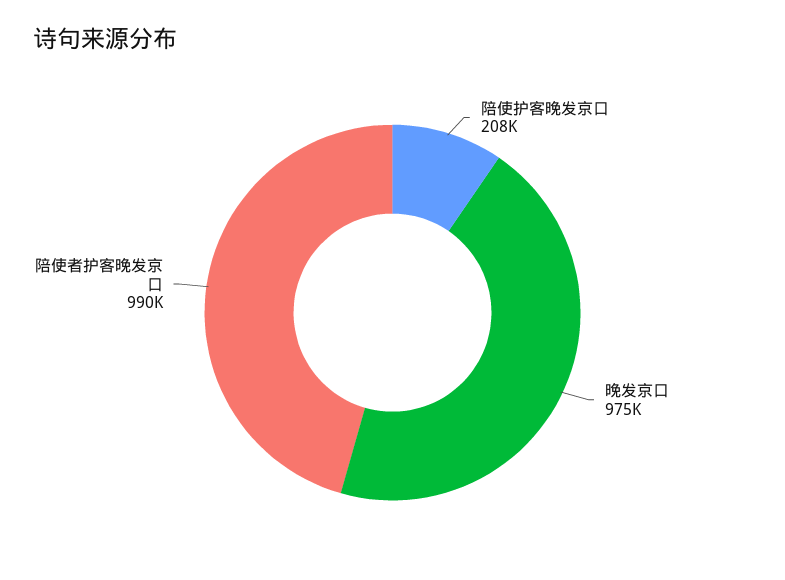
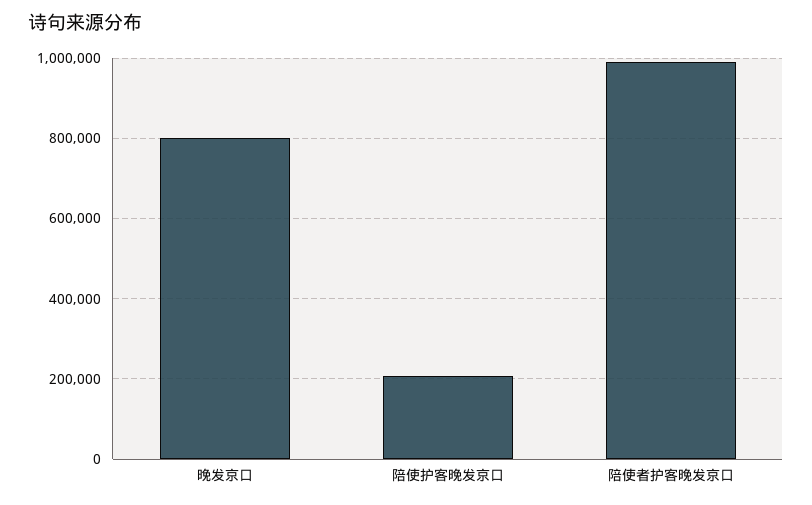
晚发京口: 975000 -> 800000

